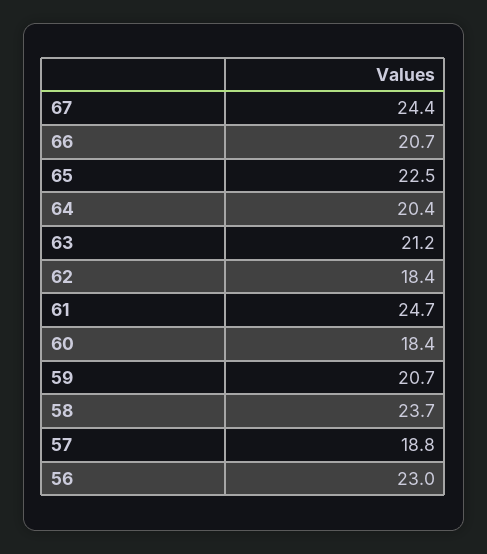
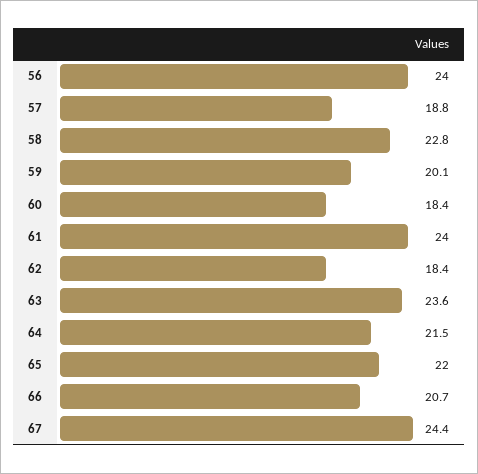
65: 22.5 -> 22
64: 20.4 -> 21.5
63: 21.2 -> 23.6
61: 24.7 -> 24
59: 20.7 -> 20.1
58: 23.7 -> 22.8
56: 23 -> 24

